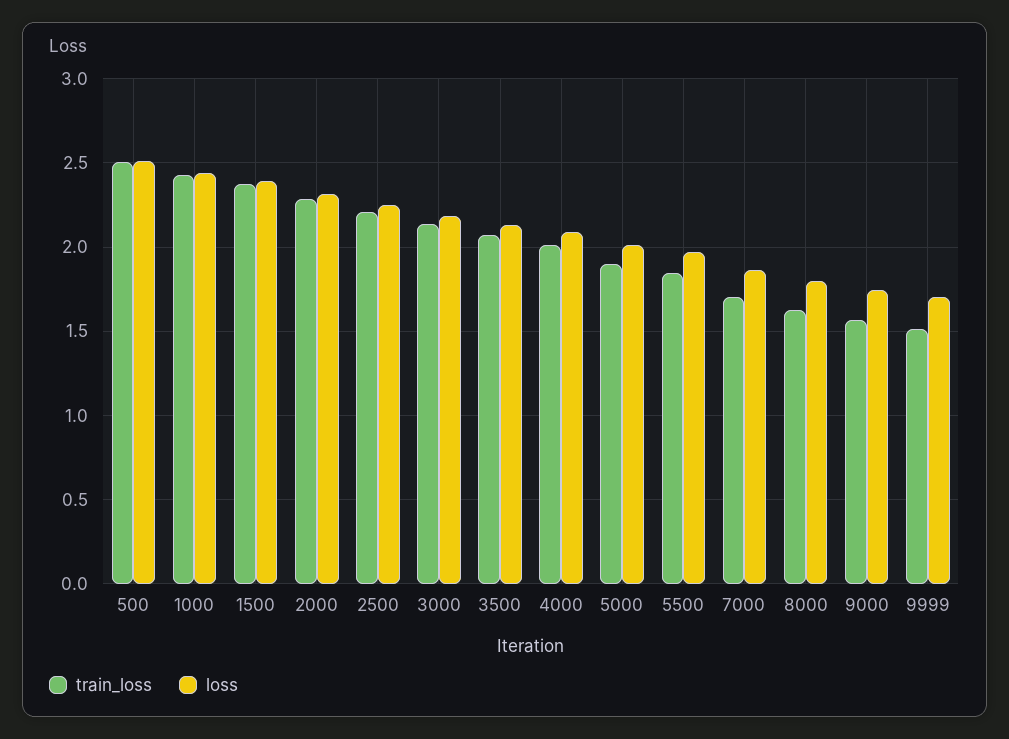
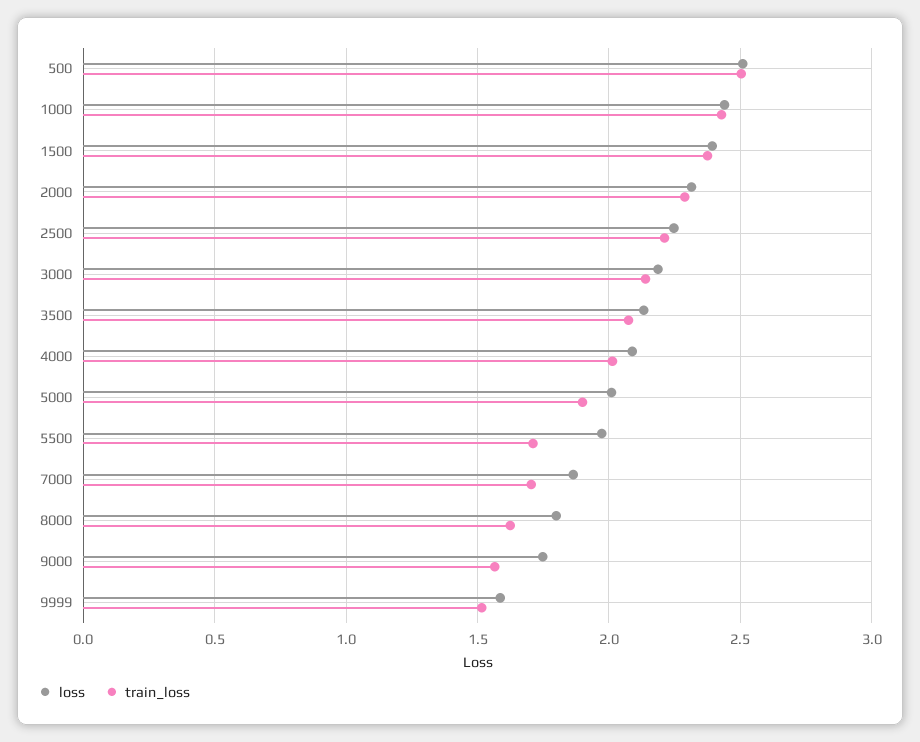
train_loss, 5500: 1.85 -> 1.7
loss, 9999: 1.7 -> 1.6

